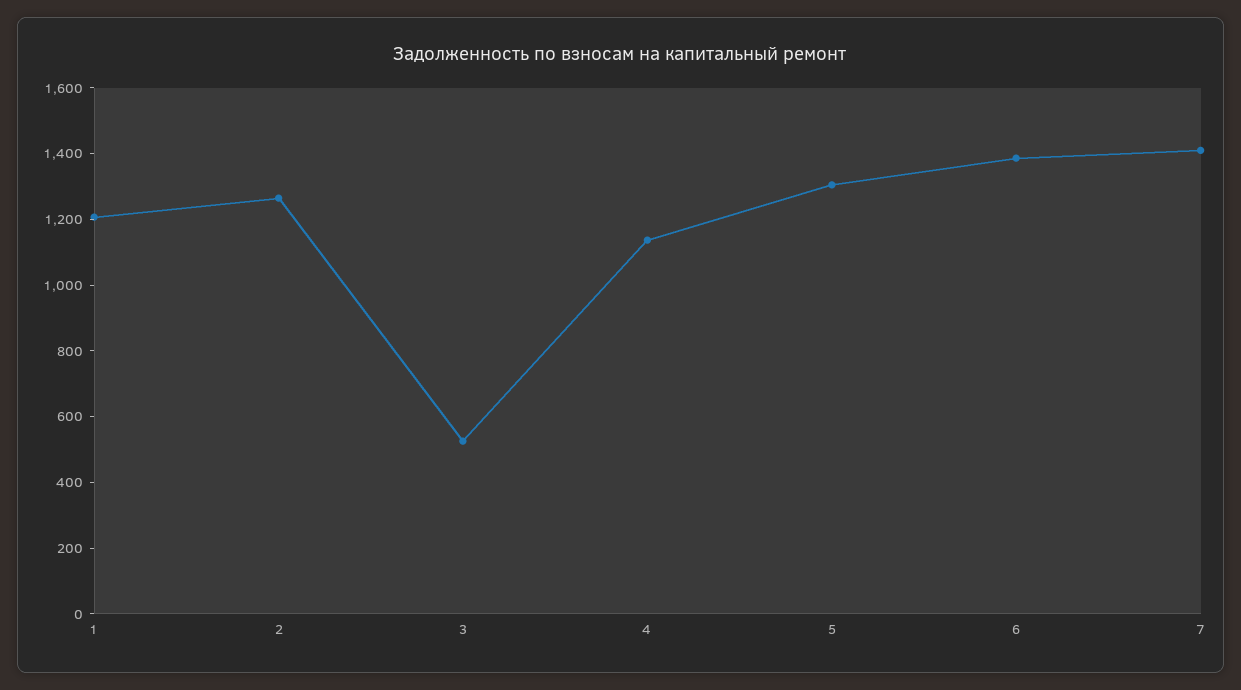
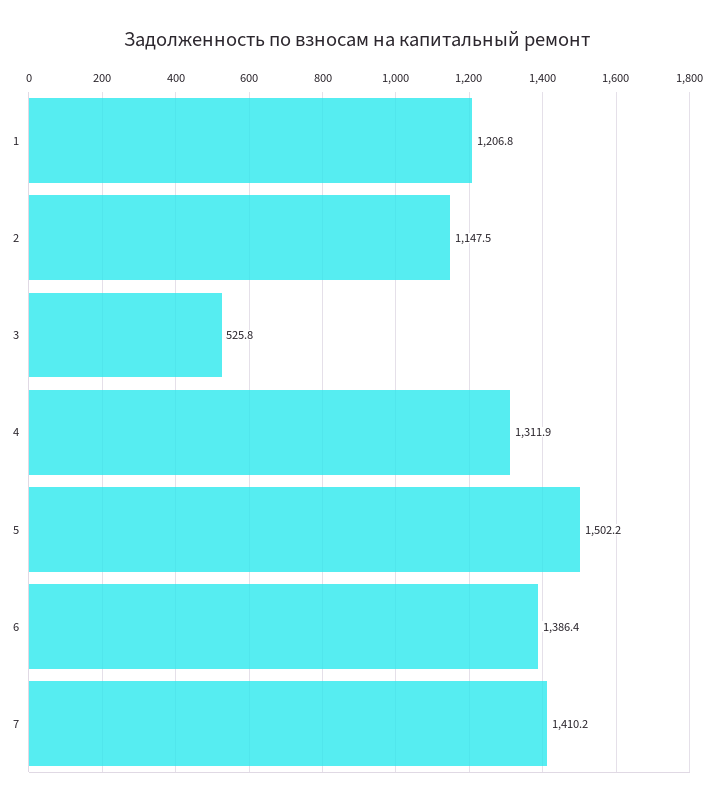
2: 1250 -> 1147.5
4: 1150 -> 1311.9
5: 1300 -> 1502.2

